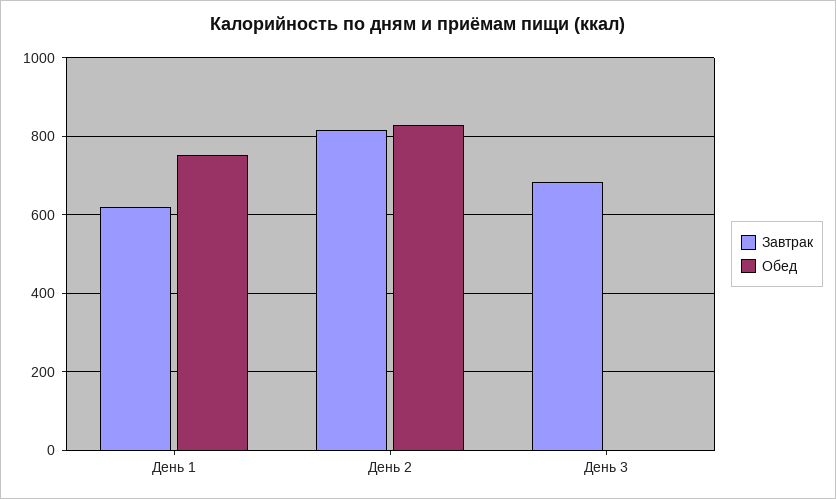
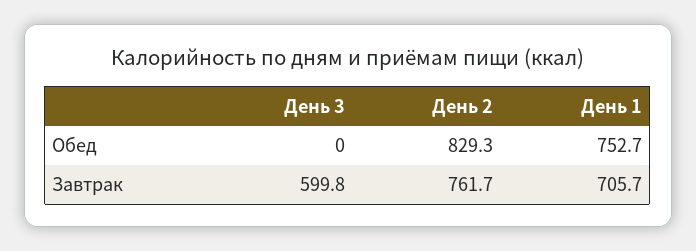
Завтрак, День 1: 620 -> 705.7
Завтрак, День 2: 820 -> 761.7
Завтрак, День 3: 680 -> 599.8

